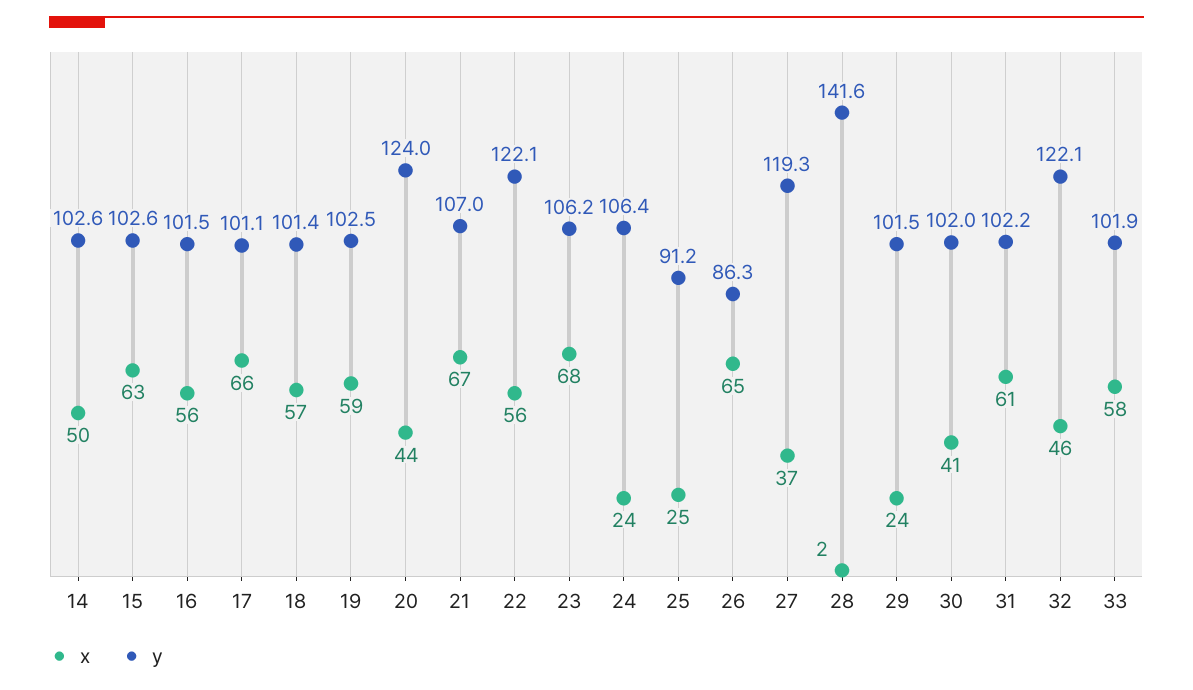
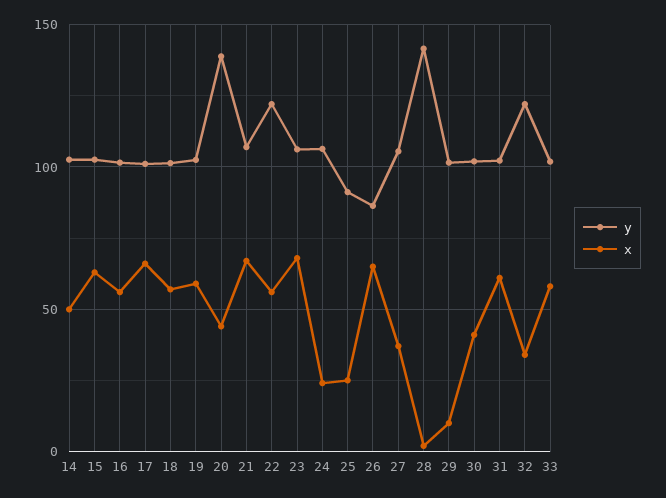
y, 20: 124 -> 140
y, 27: 119.3 -> 105
x, 29: 24 -> 10
x, 32: 46 -> 35

